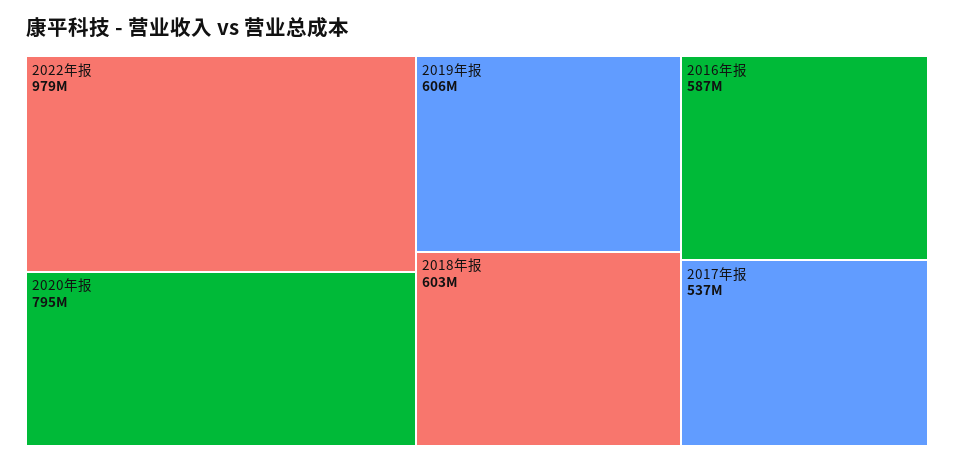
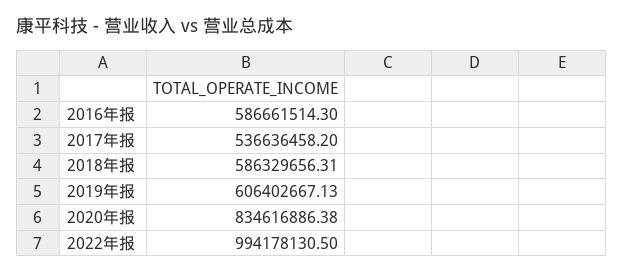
2022年报: 979000000 -> 994178130.5
2020年报: 795000000 -> 834616886.38
2018年报: 603000000 -> 586329656.31

